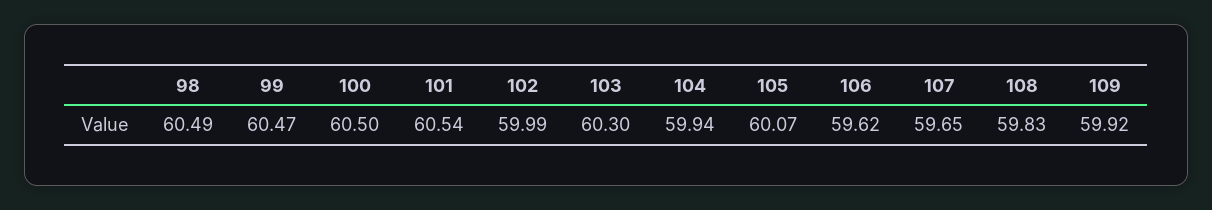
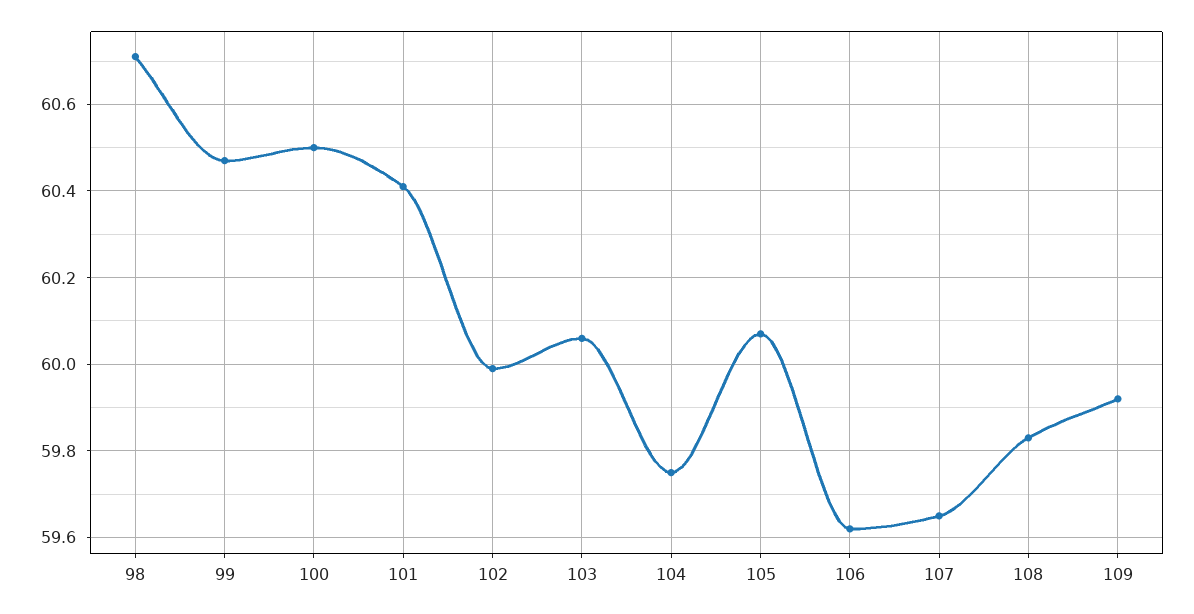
98: 60.49 -> 60.7
101: 60.54 -> 60.4
103: 60.3 -> 60.05
104: 59.94 -> 59.75

